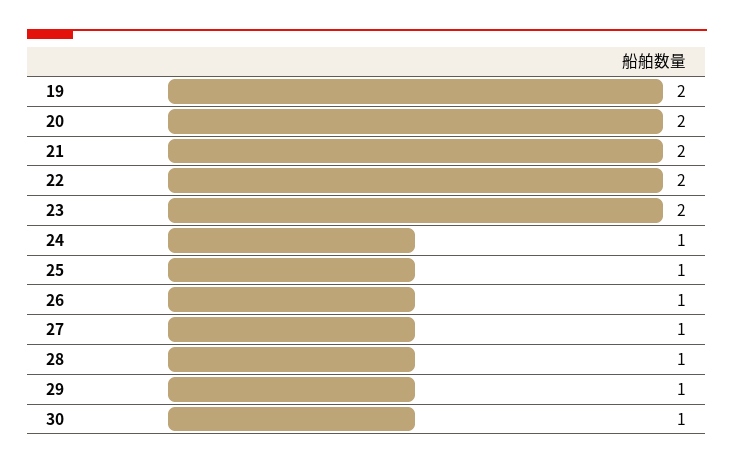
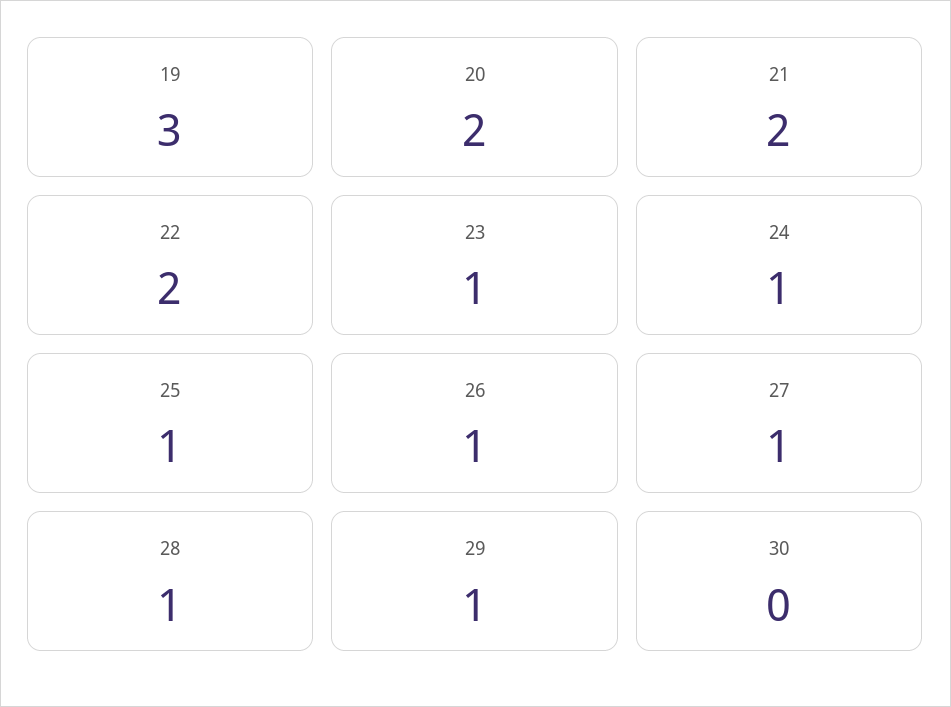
19: 2 -> 3
23: 2 -> 1
30: 1 -> 0

